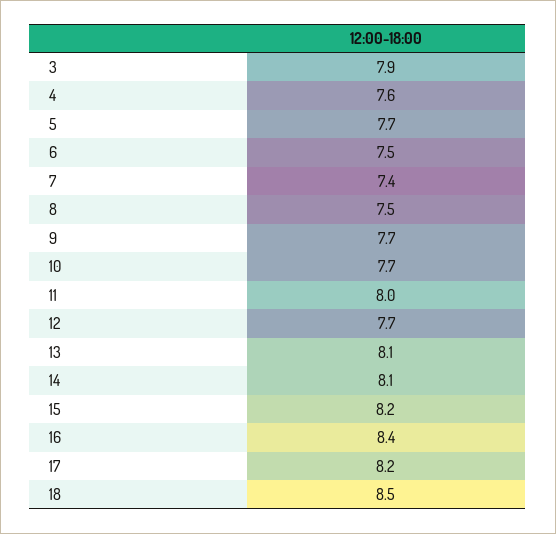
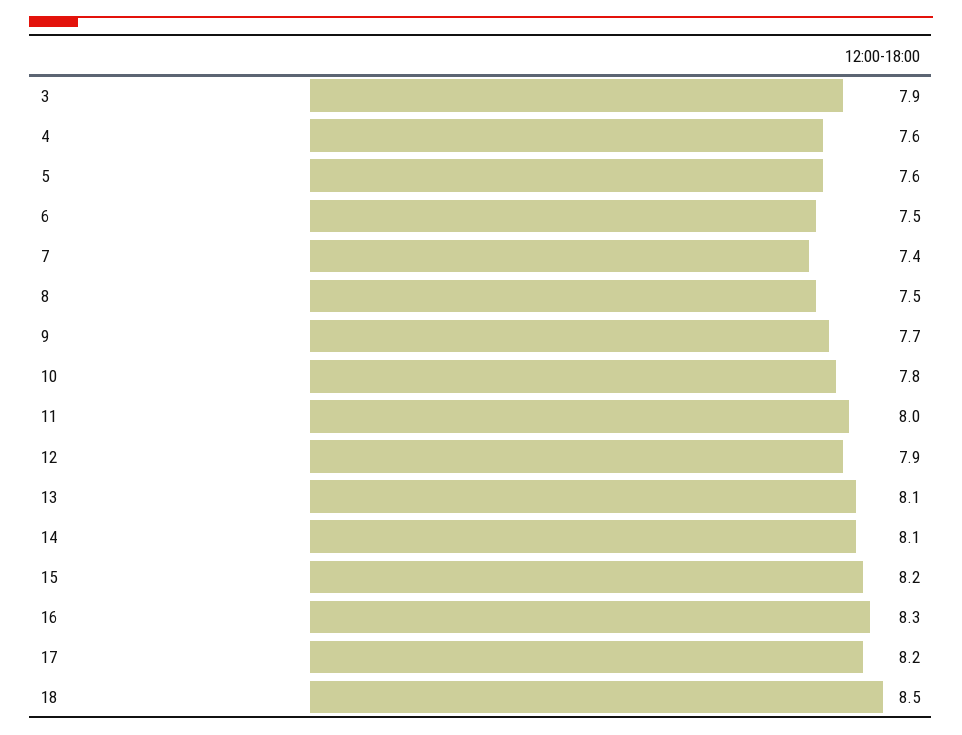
5: 7.7 -> 7.6
10: 7.7 -> 7.8
12: 7.7 -> 7.9
16: 8.4 -> 8.3

